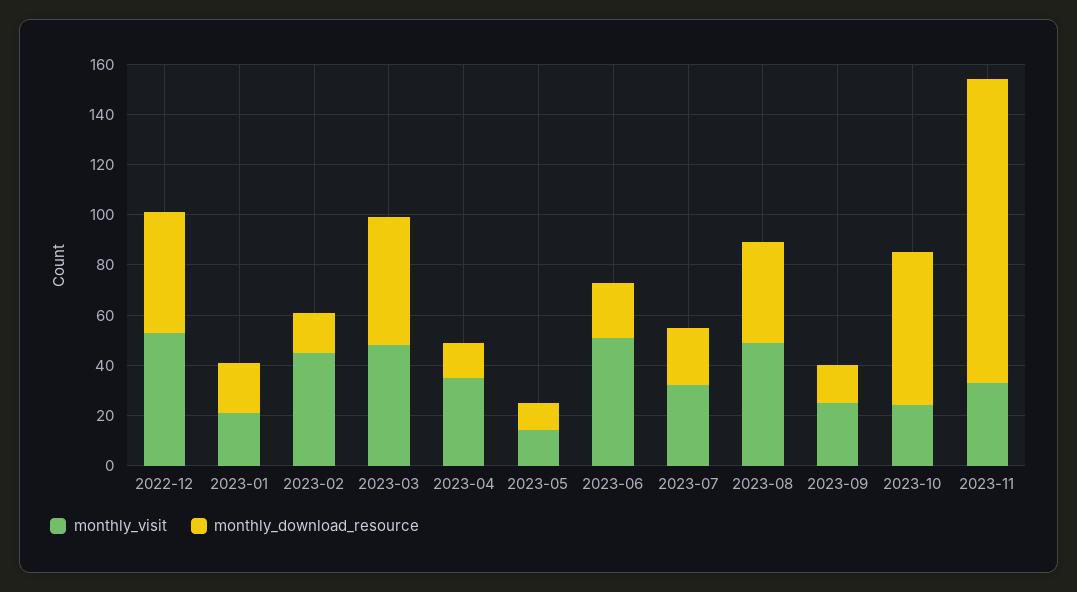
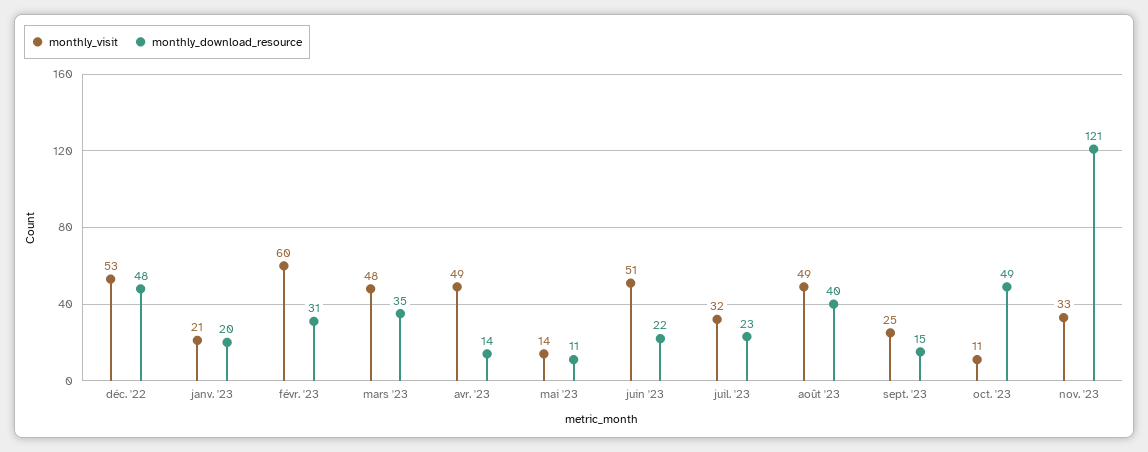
monthly_visit, 2023-02: 45 -> 60
monthly_download_resource, 2023-02: 15 -> 31
monthly_download_resource, 2023-03: 50 -> 35
monthly_visit, 2023-04: 35 -> 49
monthly_visit, 2023-10: 25 -> 11
monthly_download_resource, 2023-10: 60 -> 49

